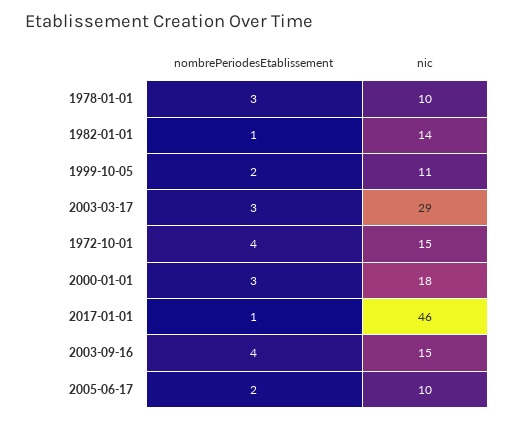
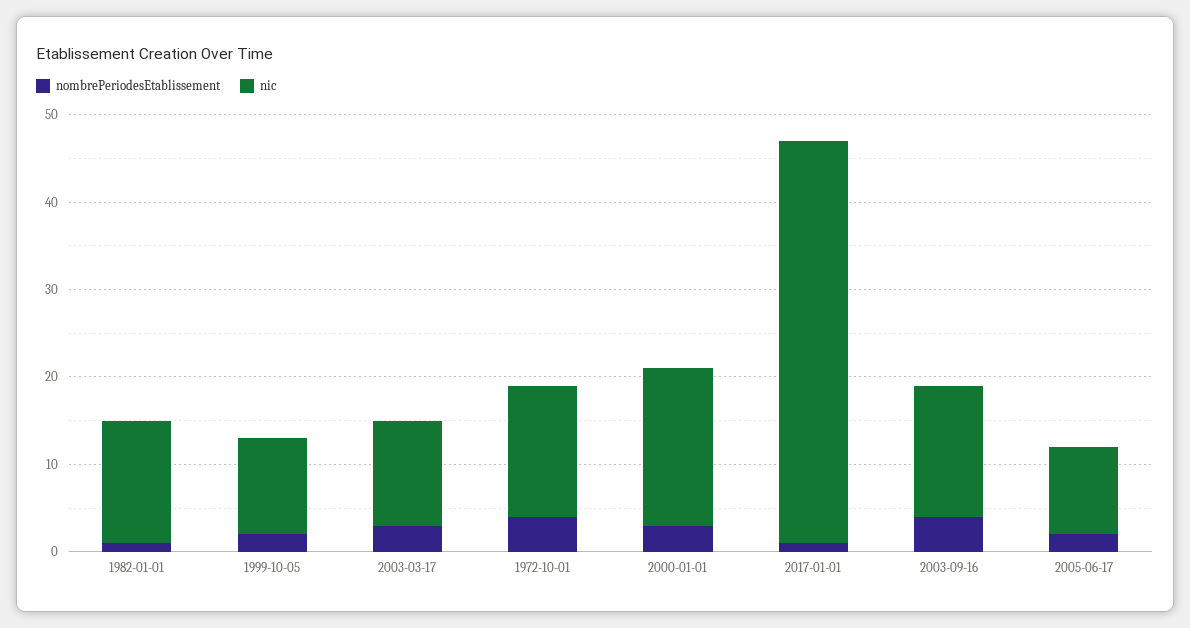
nombrePeriodesEtablissement, 1978-01-01: 3 -> none
nic, 1978-01-01: 10 -> none
nic, 2003-03-17: 29 -> 12

